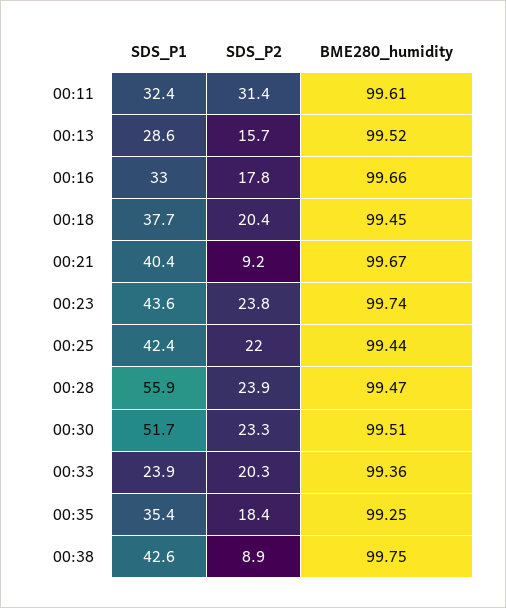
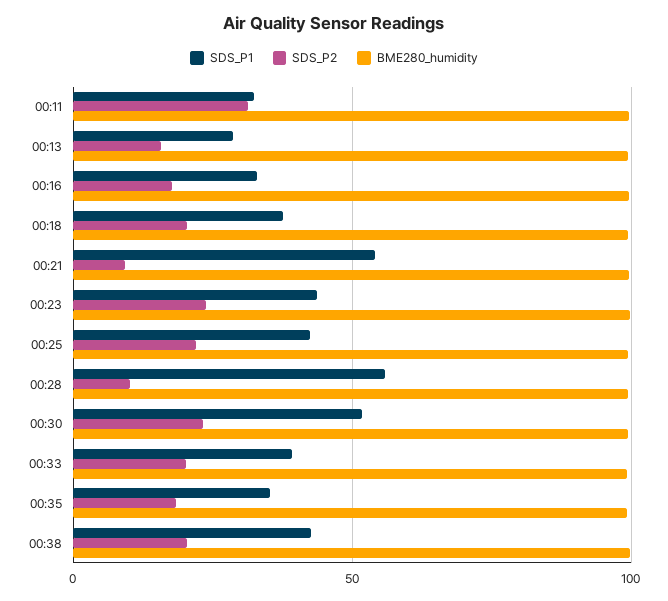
SDS_P1, 00:21: 40.4 -> 55
SDS_P2, 00:28: 23.9 -> 10
SDS_P1, 00:33: 23.9 -> 40
SDS_P2, 00:38: 8.9 -> 20

